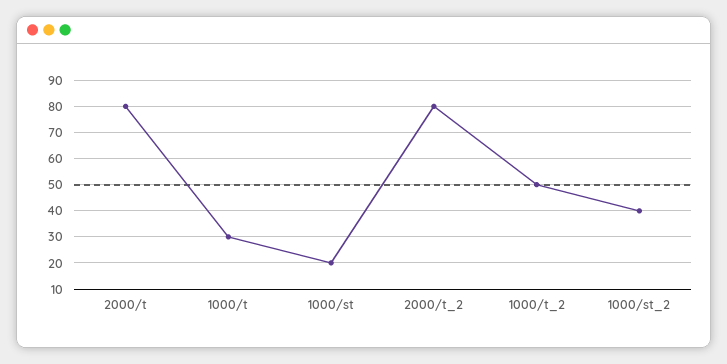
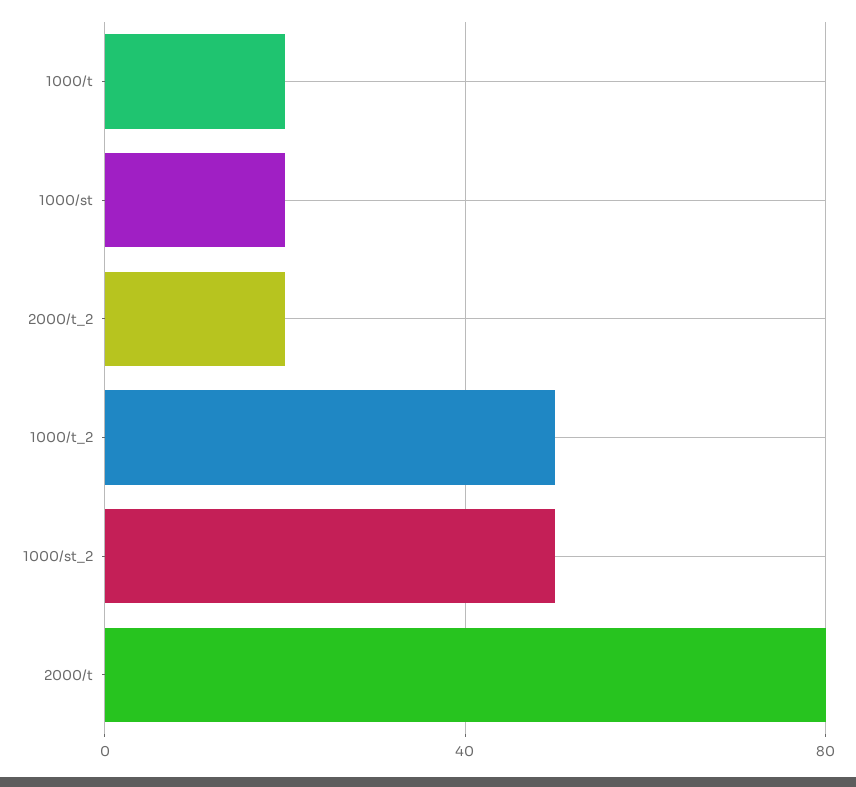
1000/t: 30 -> 20
2000/t_2: 80 -> 20
1000/st_2: 40 -> 50

